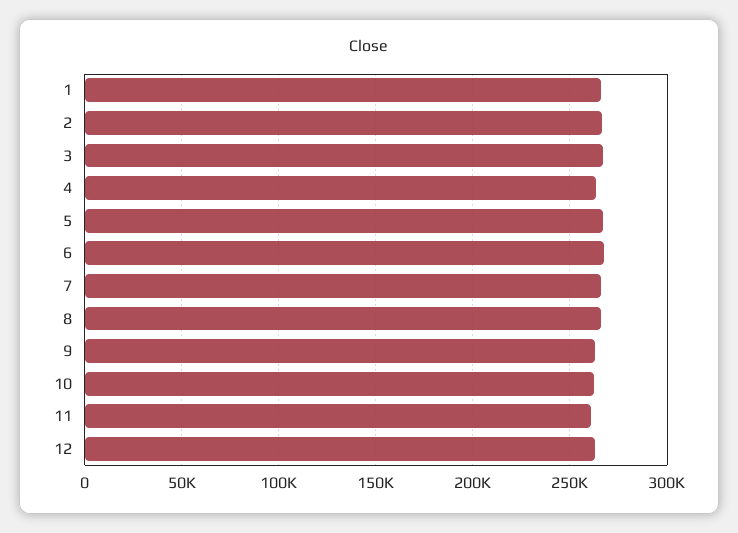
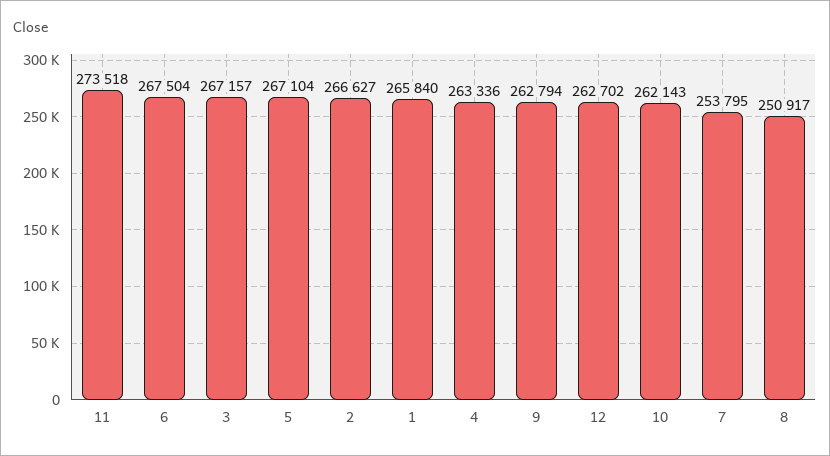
7: 265000 -> 253795
8: 265000 -> 250917
11: 260000 -> 273518

